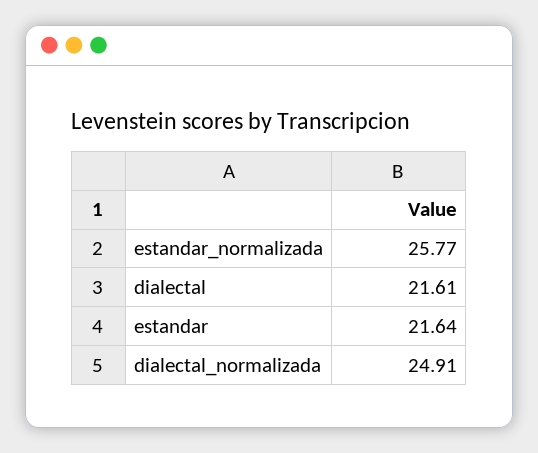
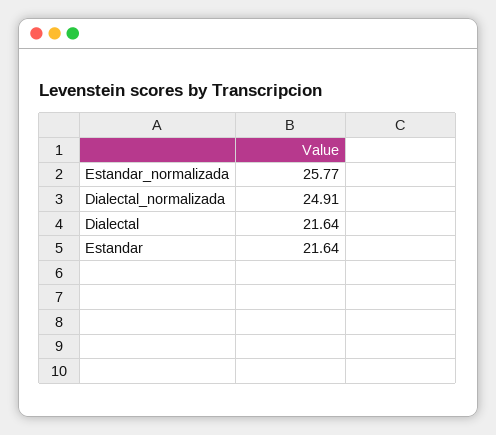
dialectal: 21.61 -> 21.64

